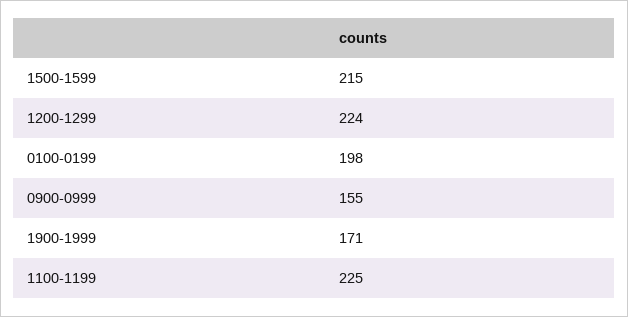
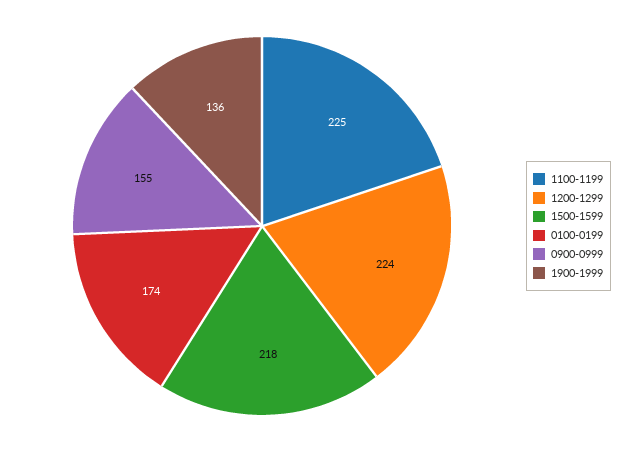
1500-1599: 215 -> 218
0100-0199: 198 -> 174
1900-1999: 171 -> 136

